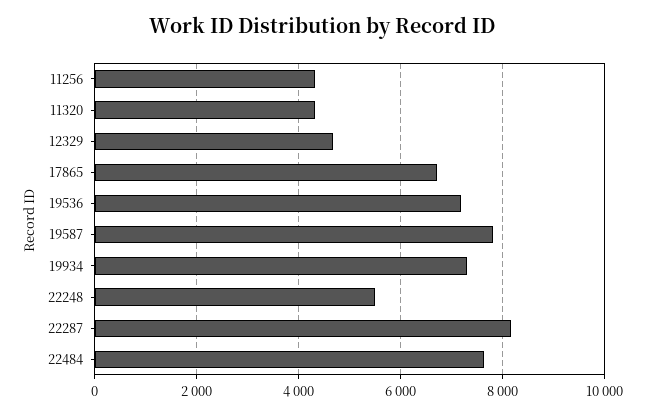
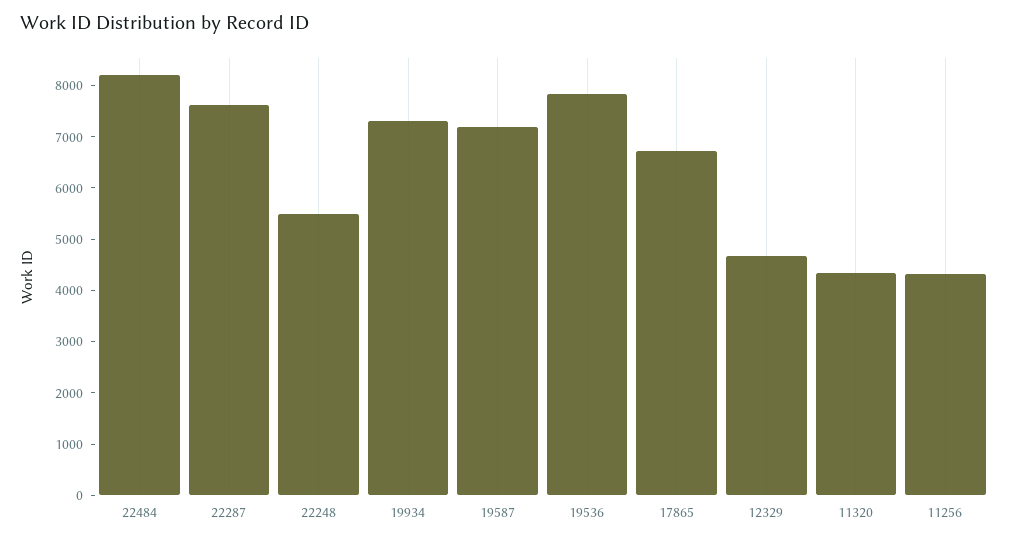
19536: 7200 -> 7800
19587: 7800 -> 7200
22287: 8200 -> 7600
22484: 7600 -> 8200

